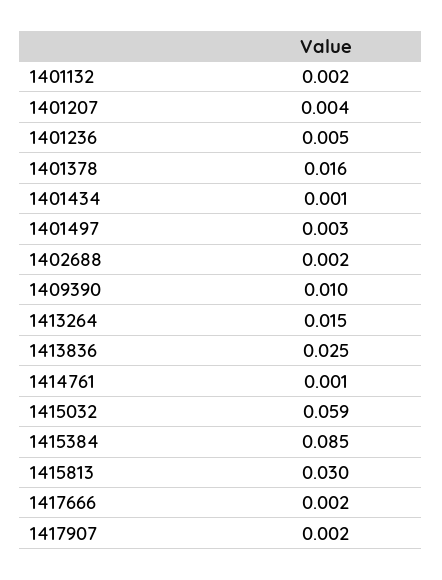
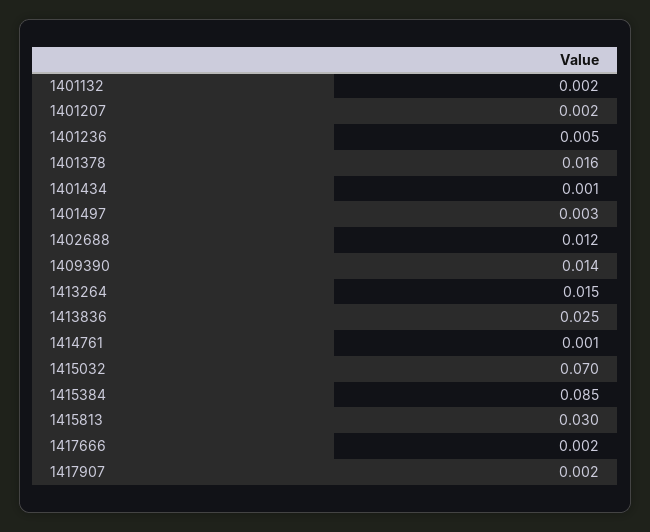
1401207: 0.004 -> 0.002
1402688: 0.002 -> 0.012
1409390: 0.01 -> 0.014
1415032: 0.059 -> 0.07

